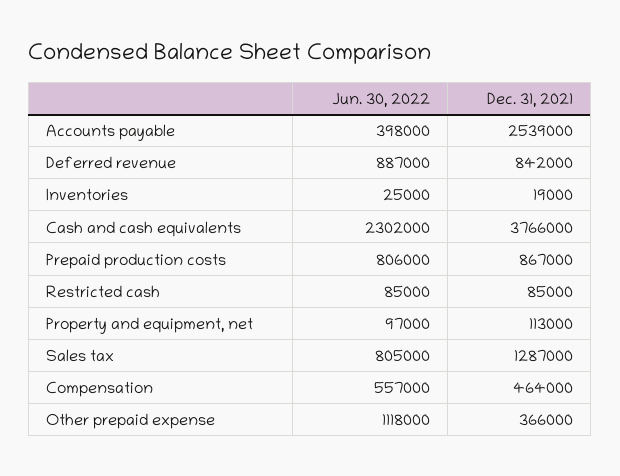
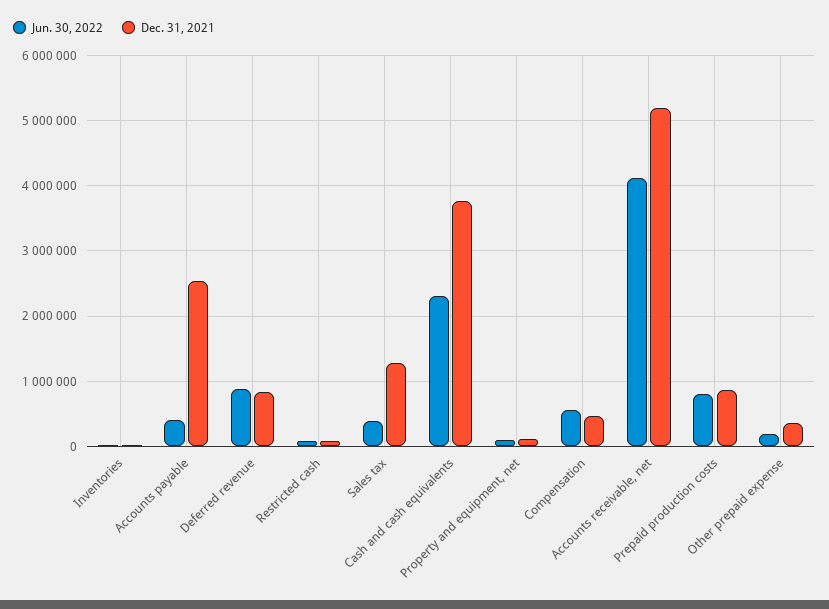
Jun. 30, 2022, Sales tax: 805000 -> 400000
Jun. 30, 2022, Other prepaid expense: 1118000 -> 200000
Jun. 30, 2022, Accounts receivable, net: none -> 4100000
Dec. 31, 2021, Accounts receivable, net: none -> 5200000

